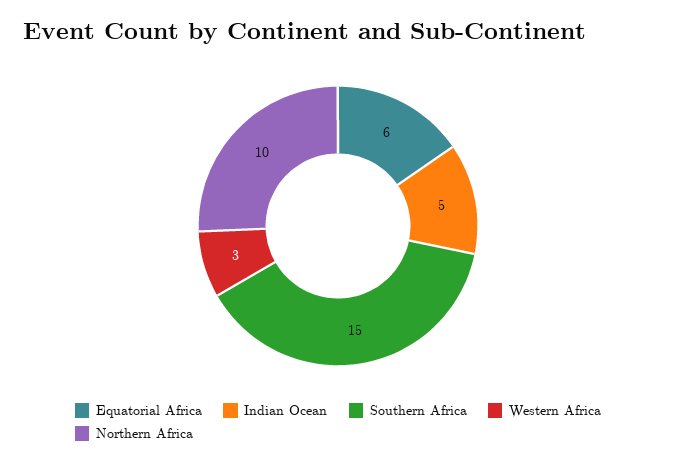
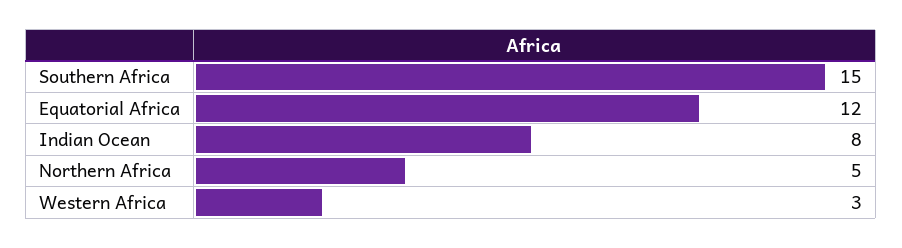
Equatorial Africa: 6 -> 12
Indian Ocean: 5 -> 8
Northern Africa: 10 -> 5

